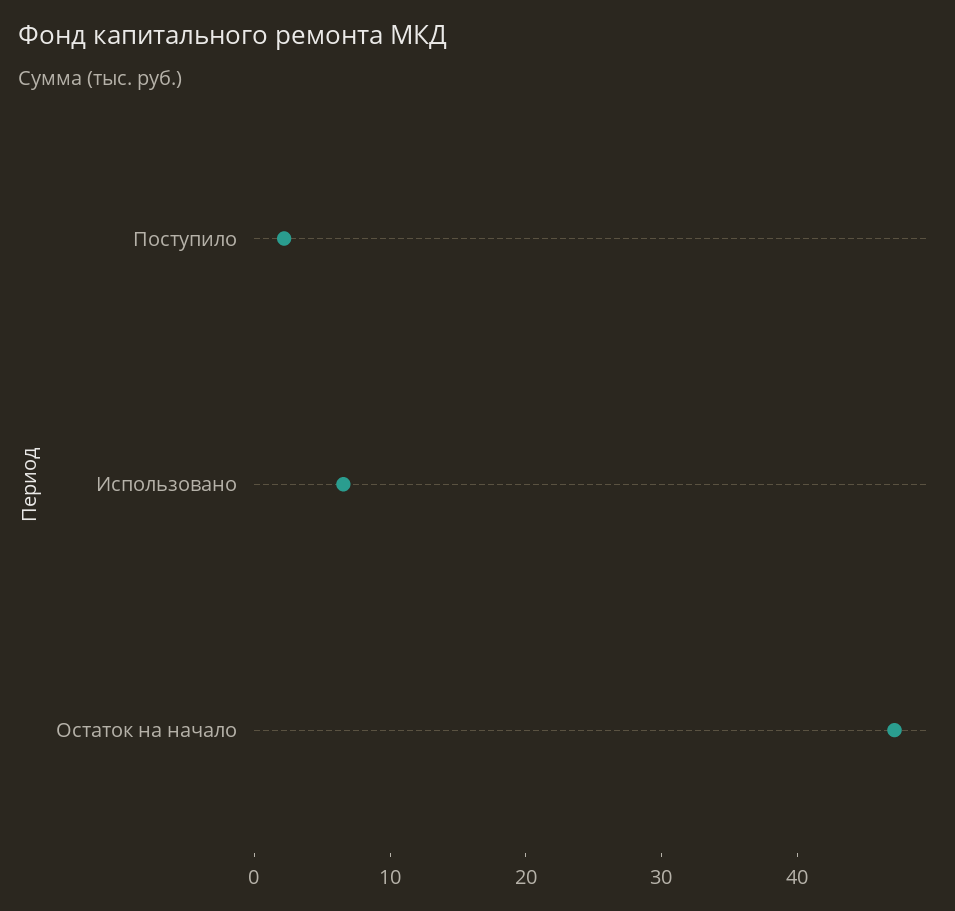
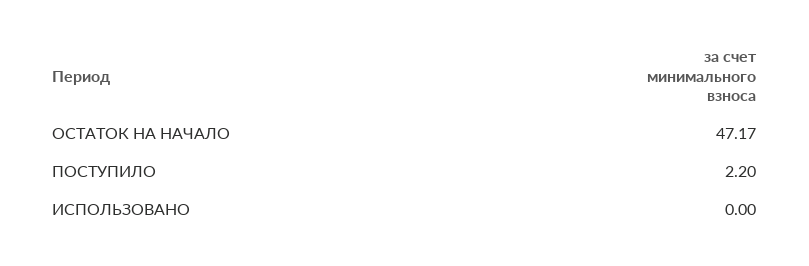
Использовано: 6 -> 0

